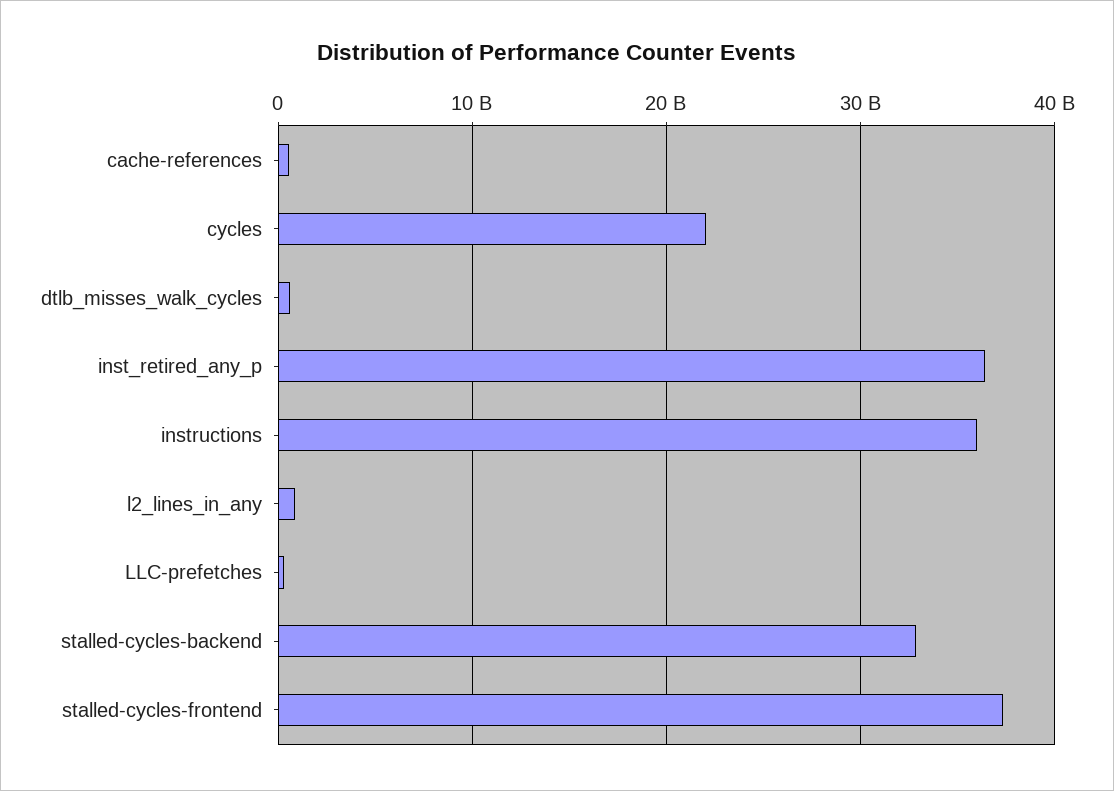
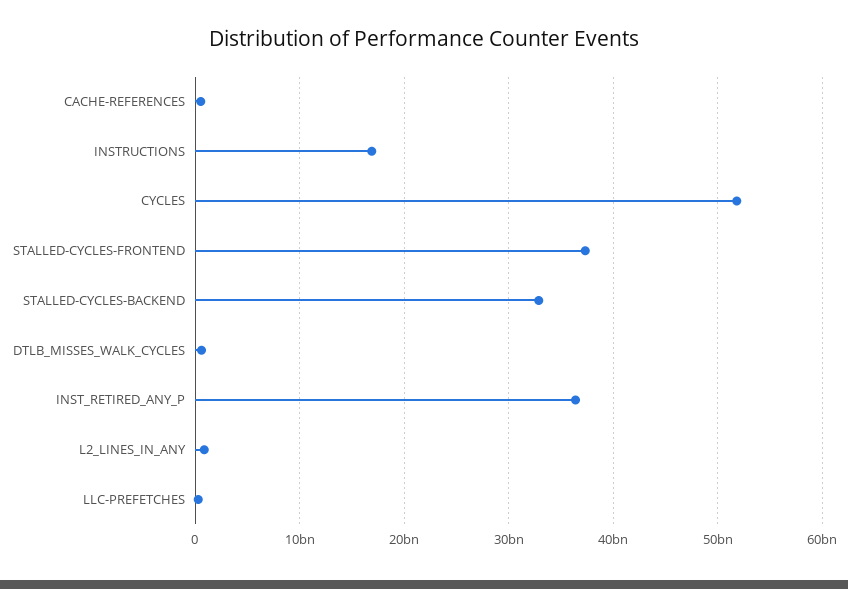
cycles: 22000000000 -> 52000000000
instructions: 36000000000 -> 17000000000

